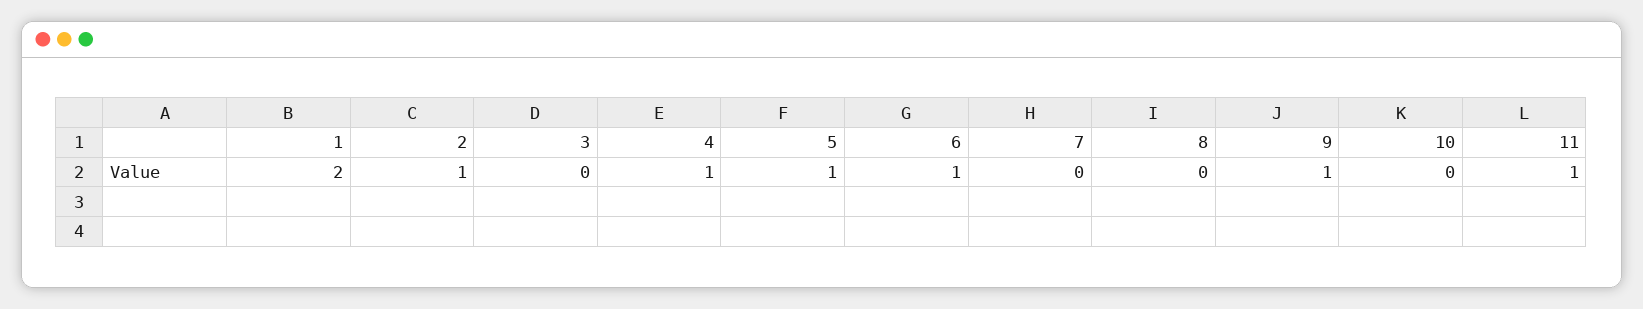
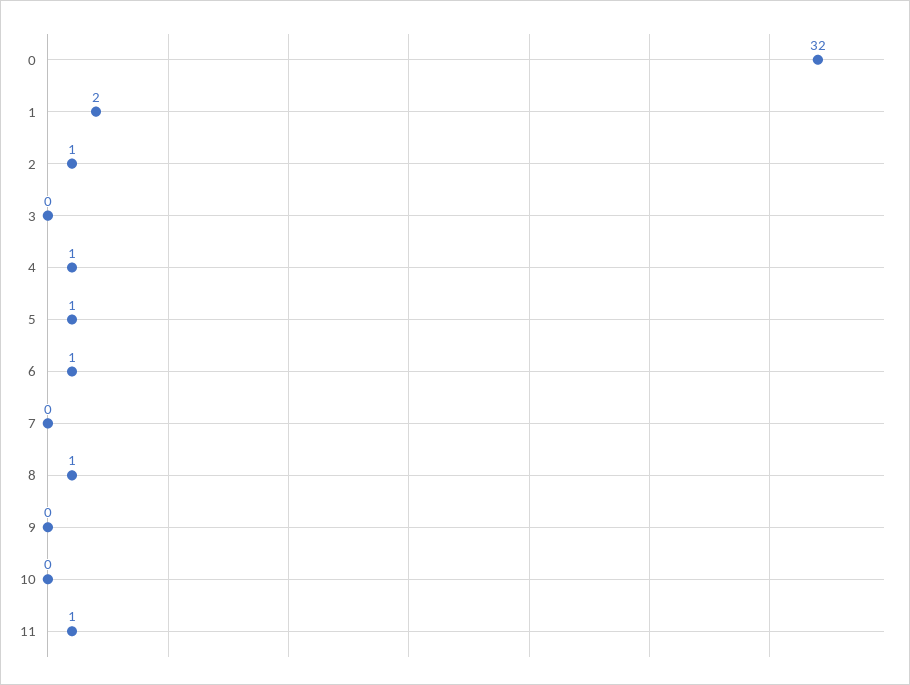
8: 0 -> 1
9: 1 -> 0
0: none -> 32

